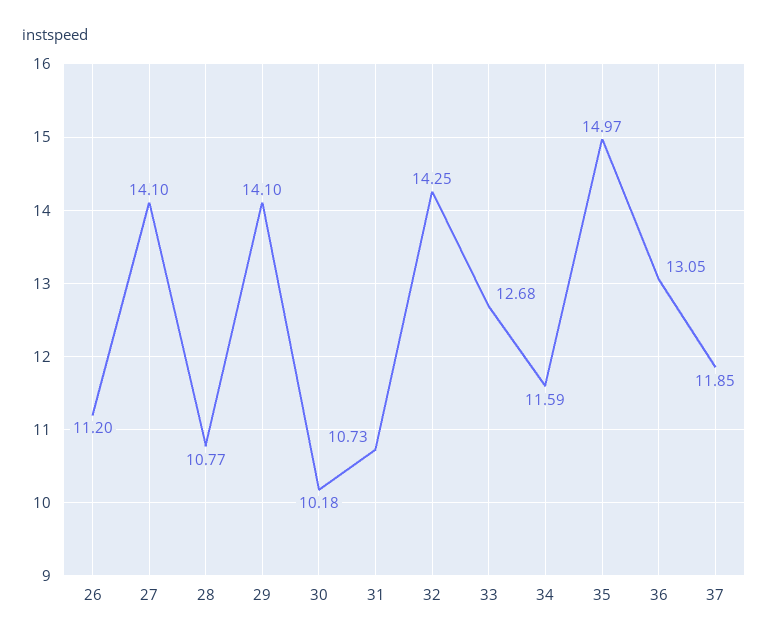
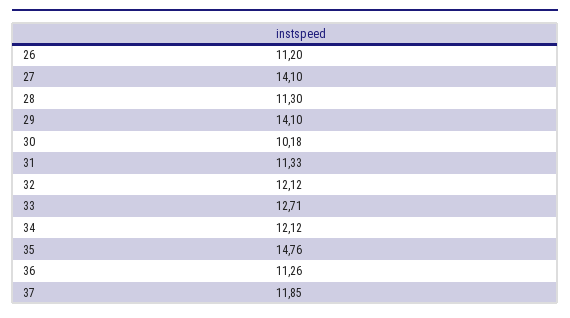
28: 10.77 -> 11.3
31: 10.73 -> 11.33
32: 14.25 -> 12.12
33: 12.68 -> 12.71
34: 11.59 -> 12.12
35: 14.97 -> 14.76
36: 13.05 -> 11.26

